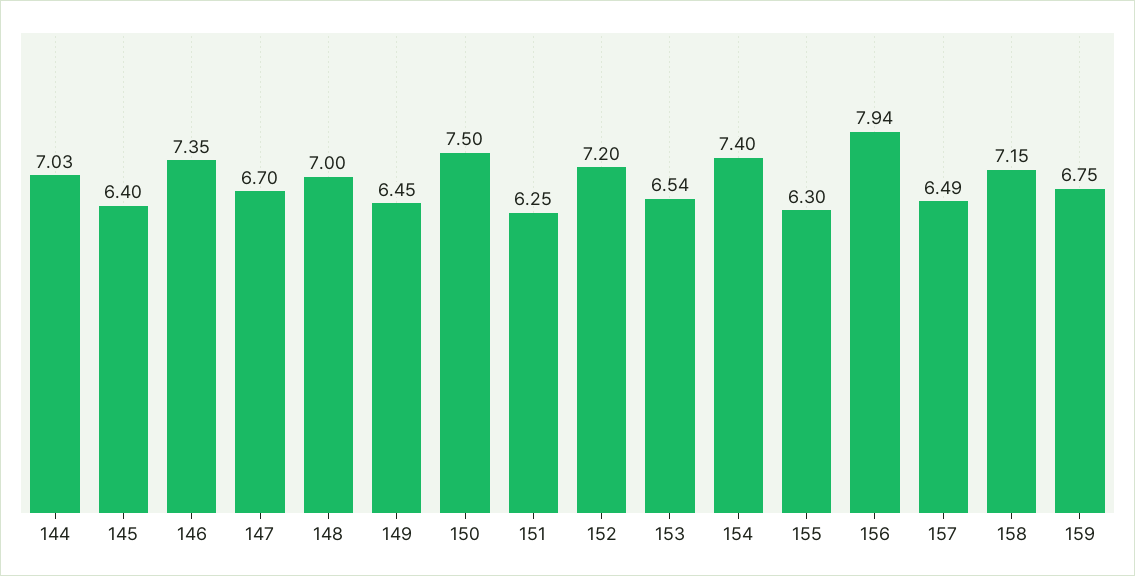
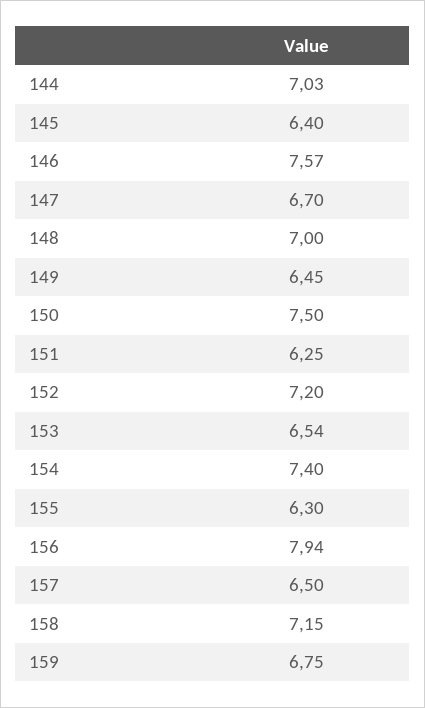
146: 7.35 -> 7.57
157: 6.49 -> 6.5

